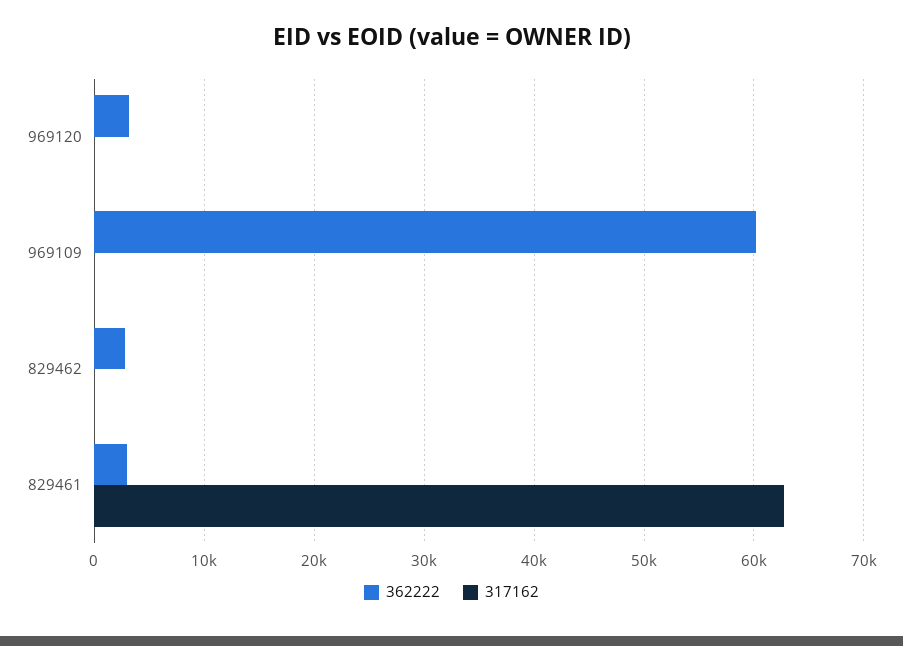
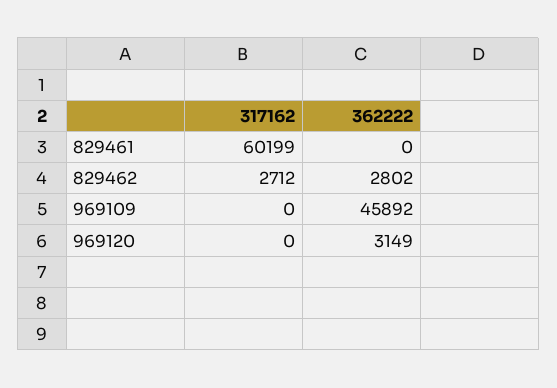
362222, 969109: 60000 -> 45892
317162, 829462: 0 -> 2712
362222, 829461: 3000 -> 0
317162, 829461: 63000 -> 60199

